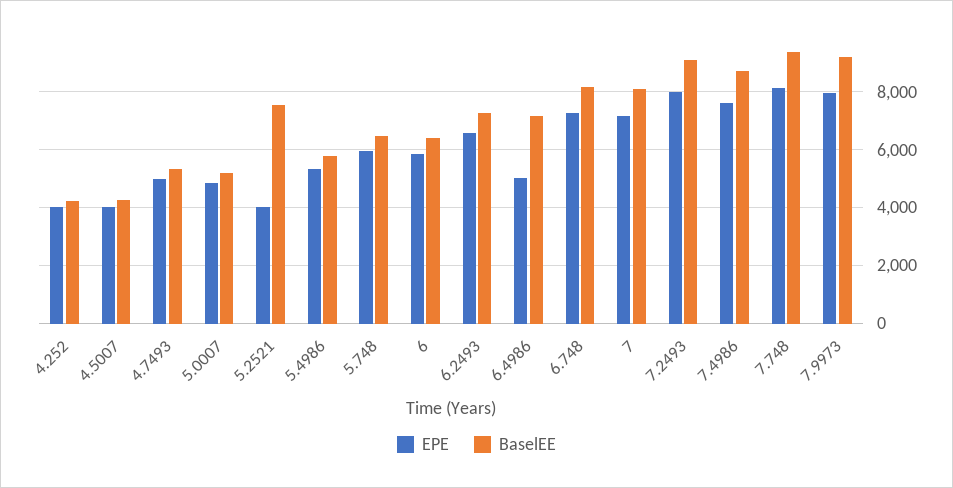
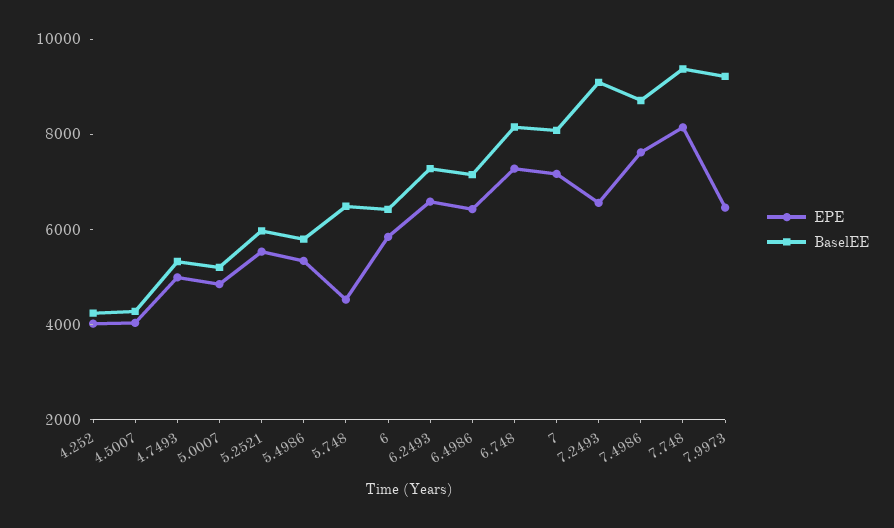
EPE, 5.2521: 4000 -> 5500
BaselEE, 5.2521: 7500 -> 6000
EPE, 5.748: 6000 -> 4500
EPE, 6.4986: 5000 -> 6500
EPE, 7.2493: 8000 -> 6500
EPE, 7.9973: 8000 -> 6500

